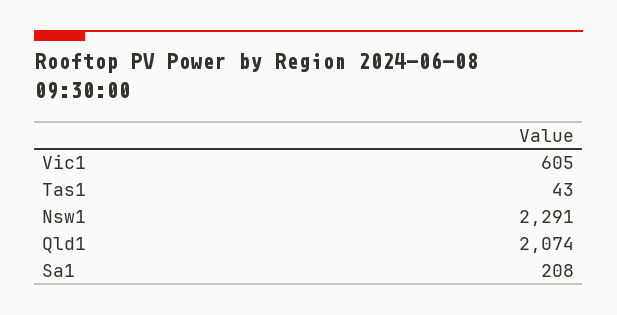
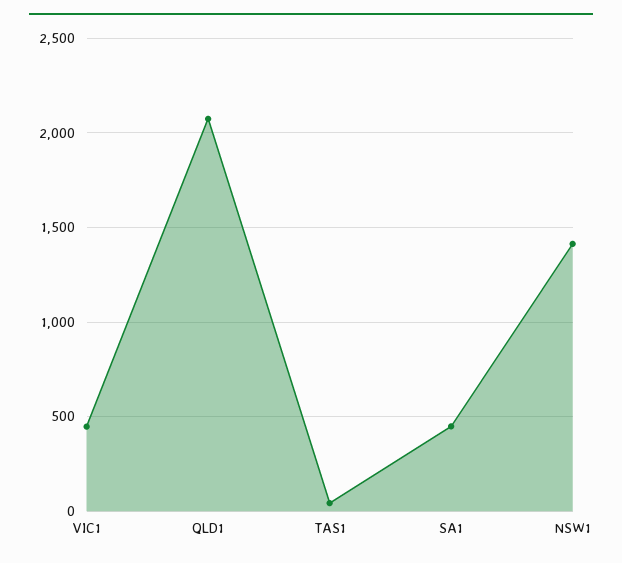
Vic1: 605 -> 450
Nsw1: 2291 -> 1400
Sa1: 208 -> 450

